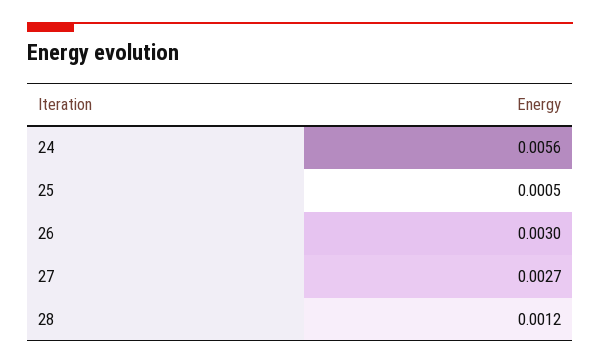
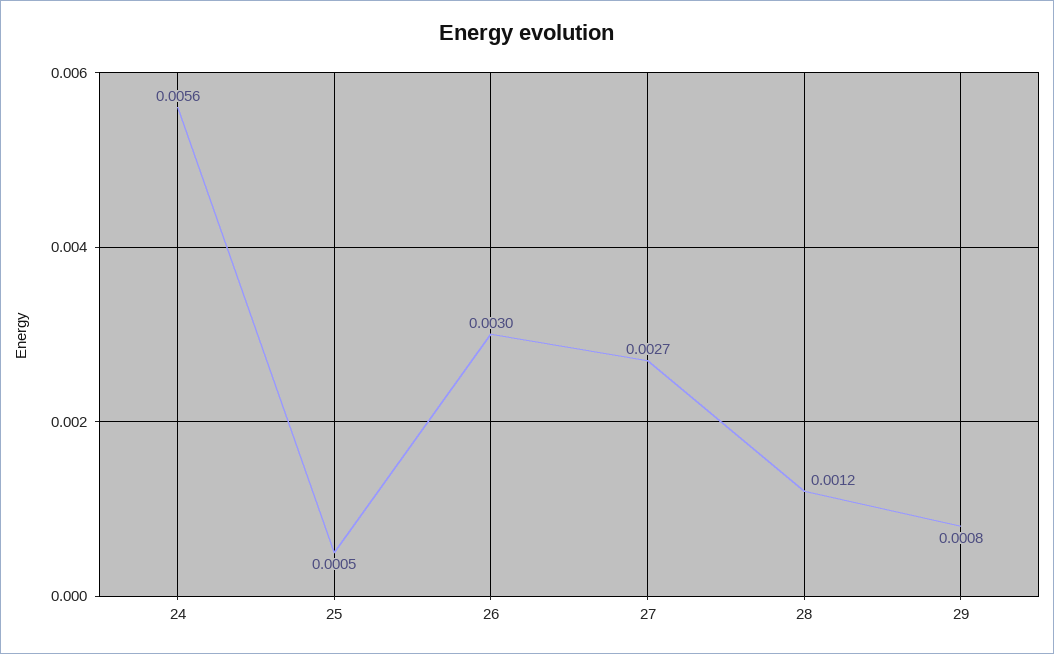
29: none -> 0.0008

